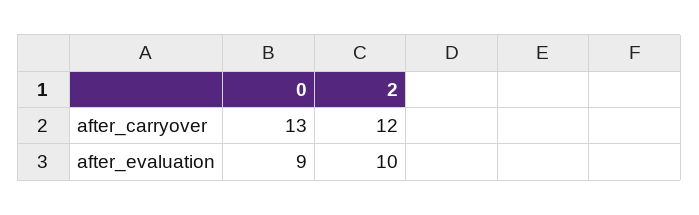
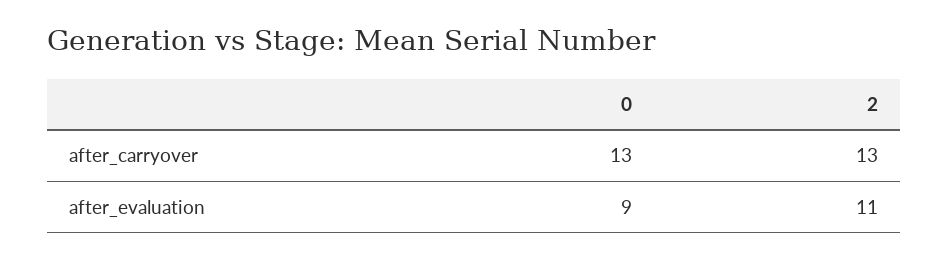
2, after_carryover: 12 -> 13
2, after_evaluation: 10 -> 11

